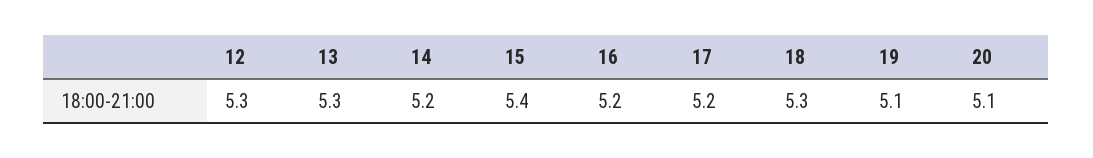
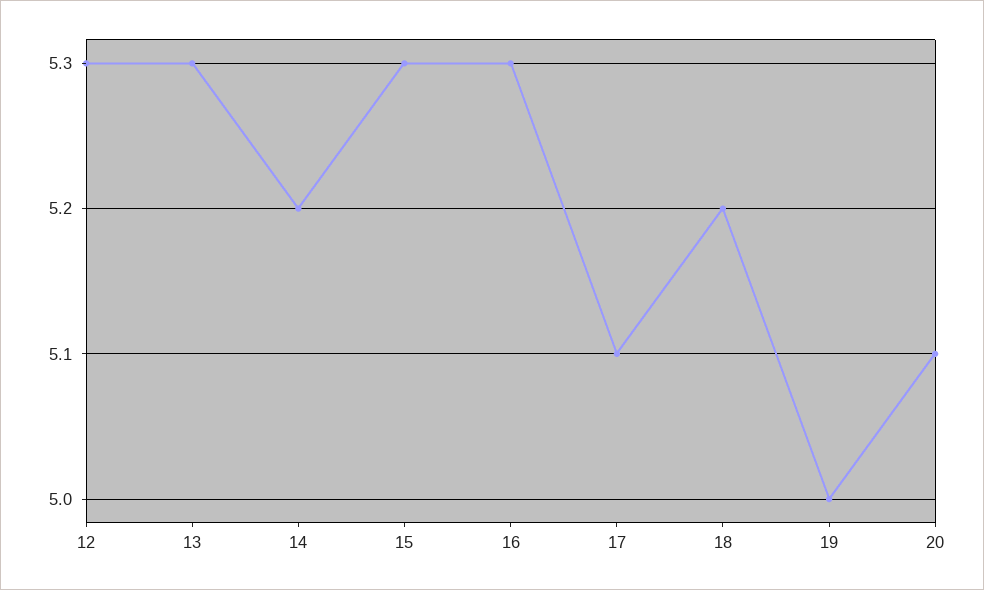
15: 5.4 -> 5.3
16: 5.2 -> 5.3
17: 5.2 -> 5.1
18: 5.3 -> 5.2
19: 5.1 -> 5

